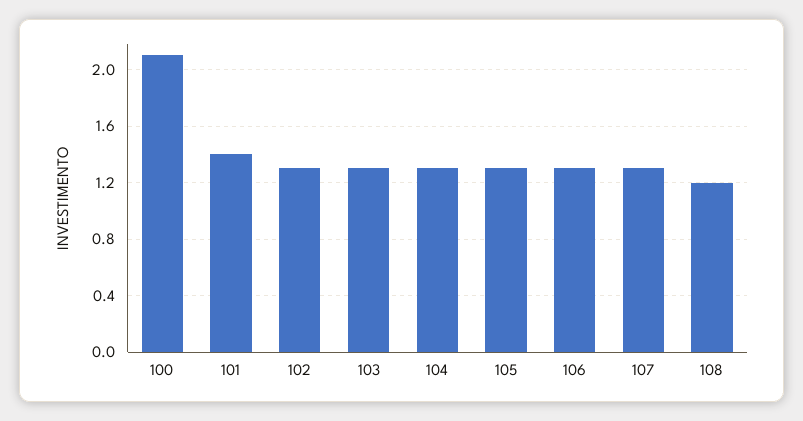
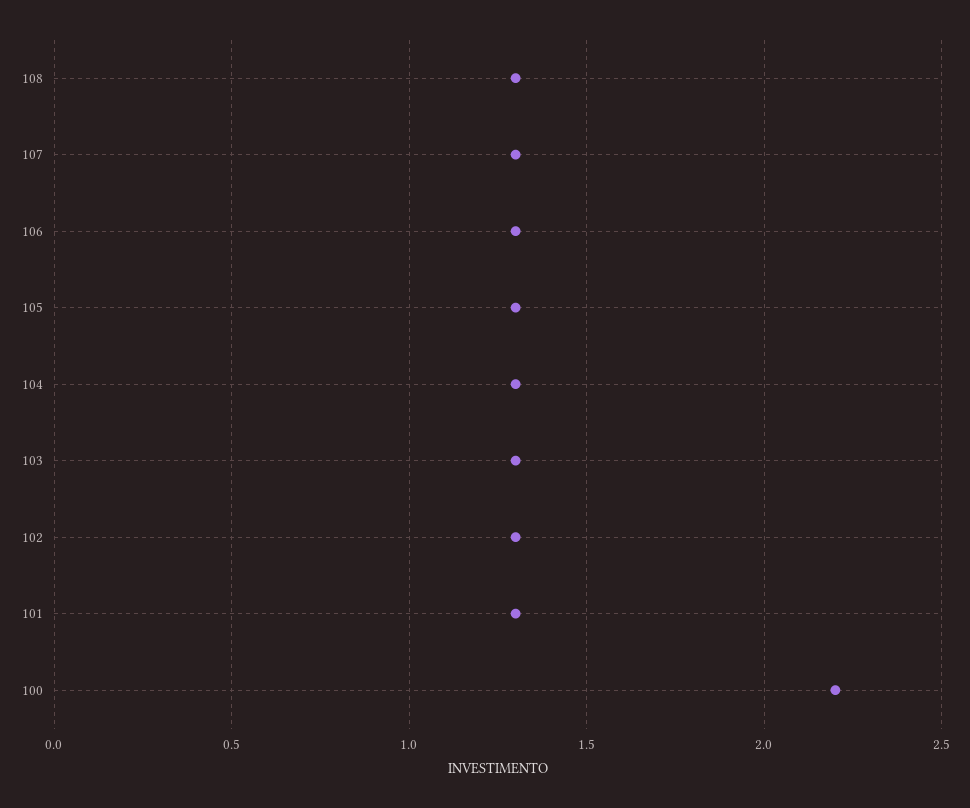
100: 2.1 -> 2.2
101: 1.4 -> 1.3
108: 1.2 -> 1.3

